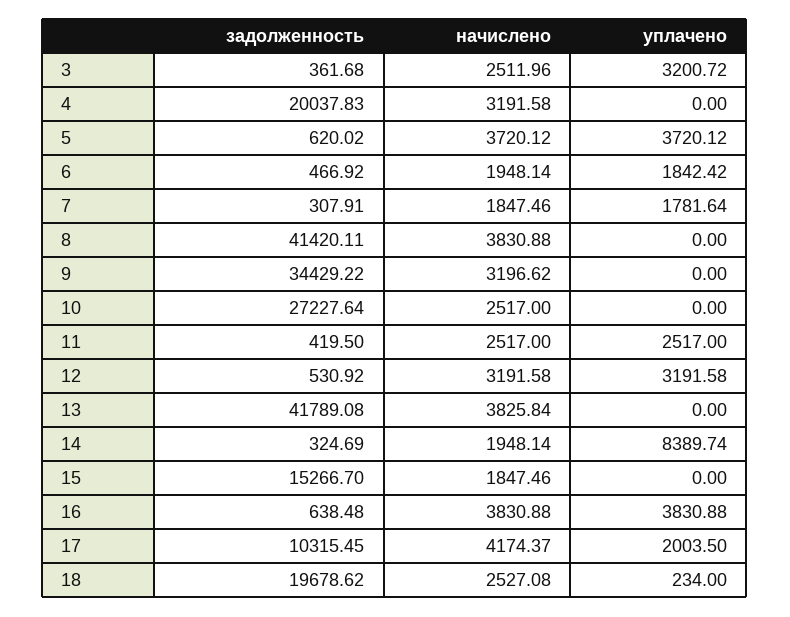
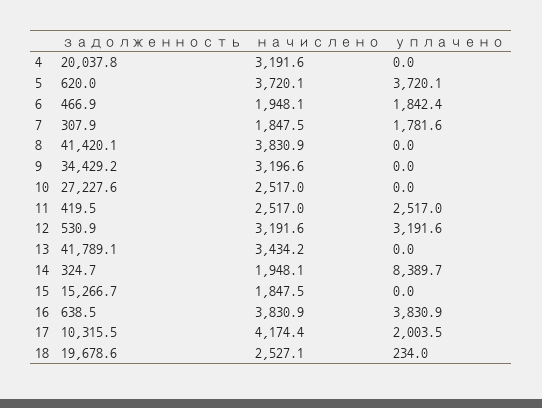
задолженность, 3: 361.68 -> none
начислено, 3: 2511.96 -> none
уплачено, 3: 3200.72 -> none
начислено, 13: 3825.84 -> 3434.2

